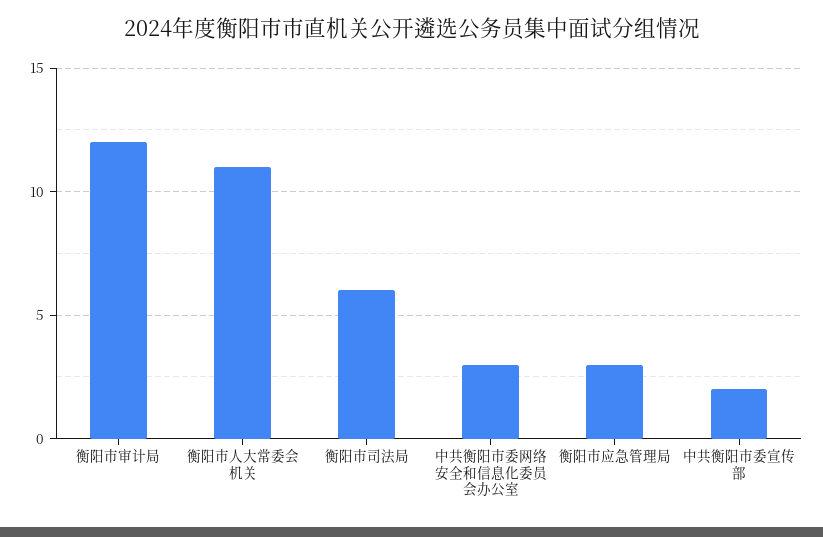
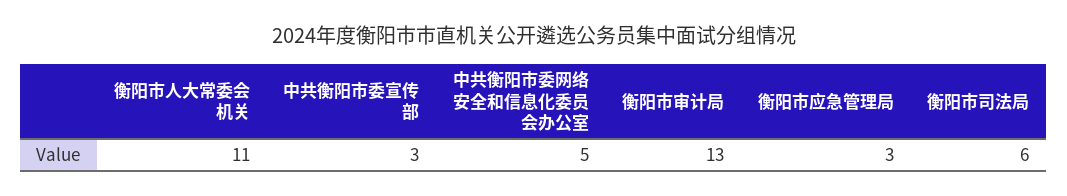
衡阳市审计局: 12 -> 13
中共衡阳市委网络安全和信息化委员会办公室: 3 -> 5
中共衡阳市委宣传部: 2 -> 3

